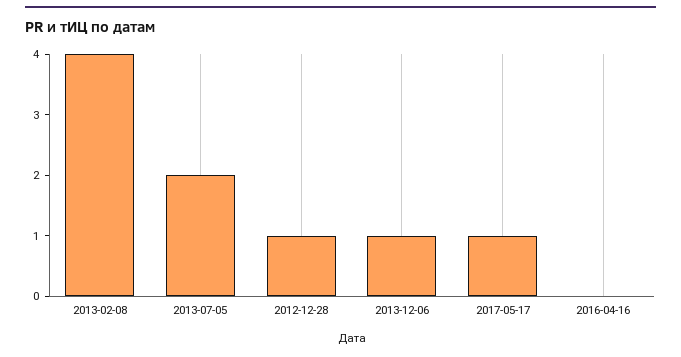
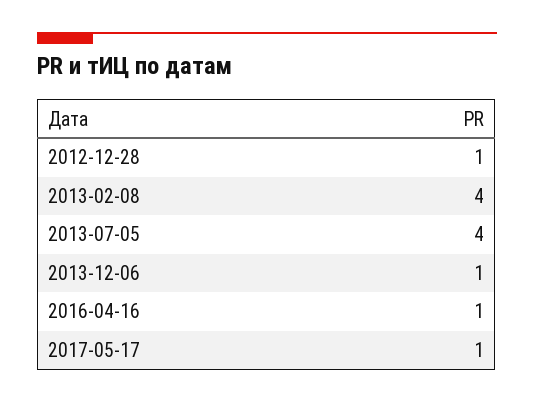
2013-07-05: 2 -> 4
2016-04-16: 0 -> 1

